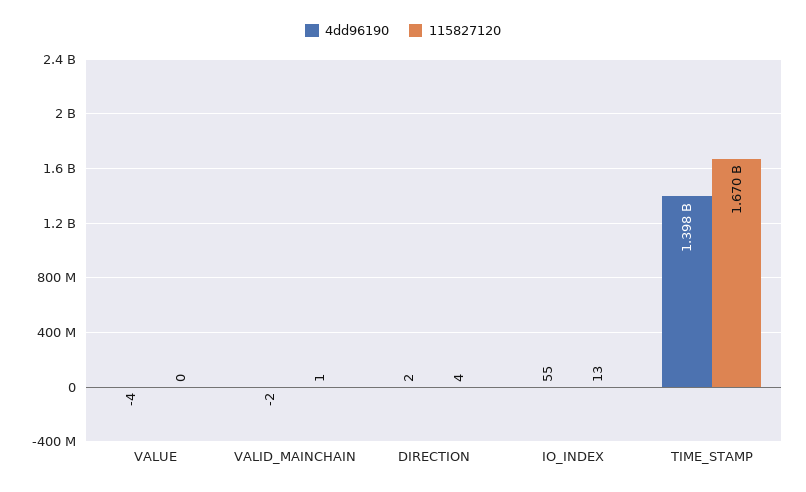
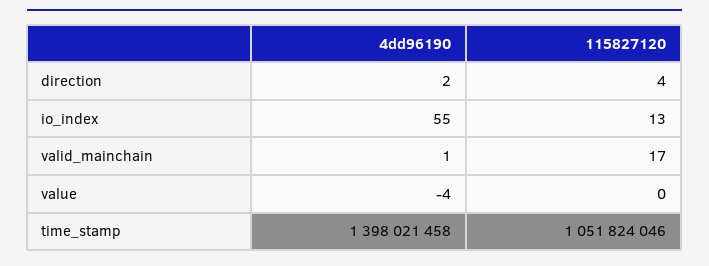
4dd96190, VALID_MAINCHAIN: -2 -> 1
115827120, VALID_MAINCHAIN: 1 -> 17
115827120, TIME_STAMP: 1670000000 -> 1051824046

